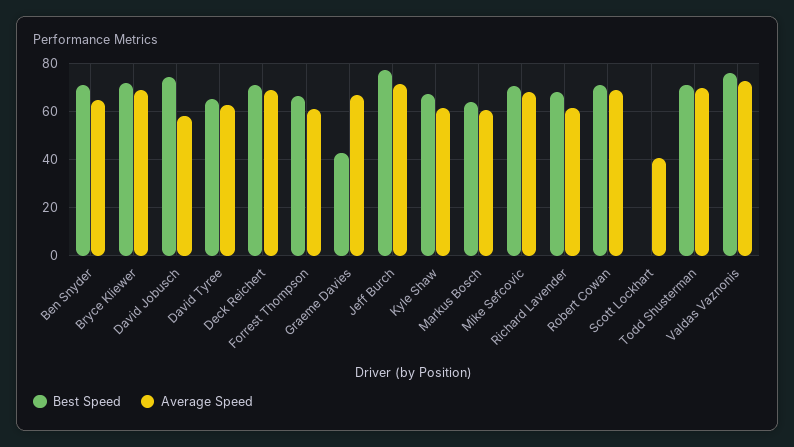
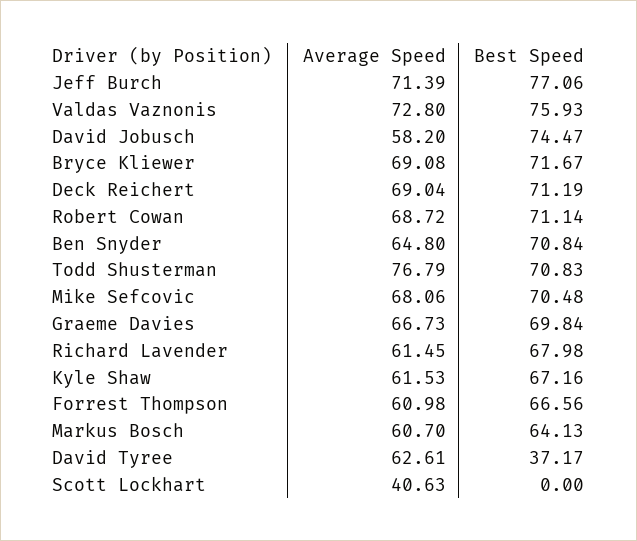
Best Speed, David Tyree: 65 -> 37.17
Best Speed, Graeme Davies: 42.5 -> 69.84
Average Speed, Todd Shusterman: 70 -> 76.79

